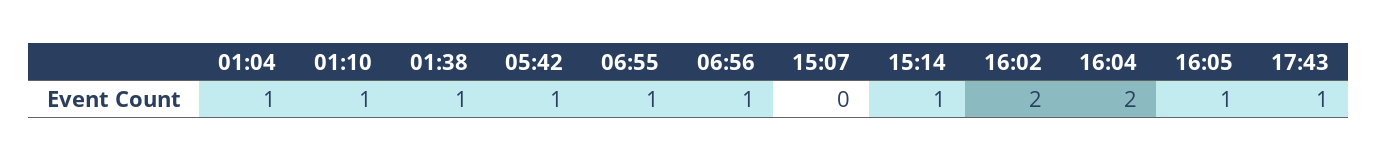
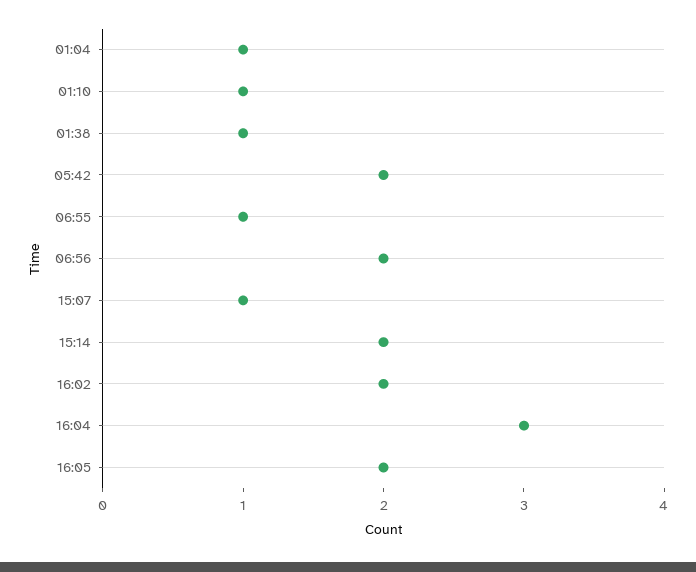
05:42: 1 -> 2
06:56: 1 -> 2
15:07: 0 -> 1
15:14: 1 -> 2
16:04: 2 -> 3
16:05: 1 -> 2
17:43: 1 -> none

